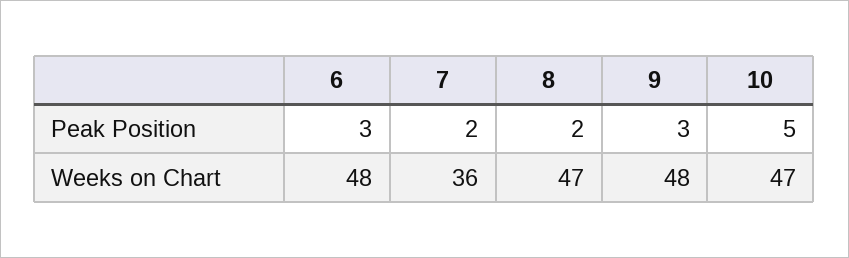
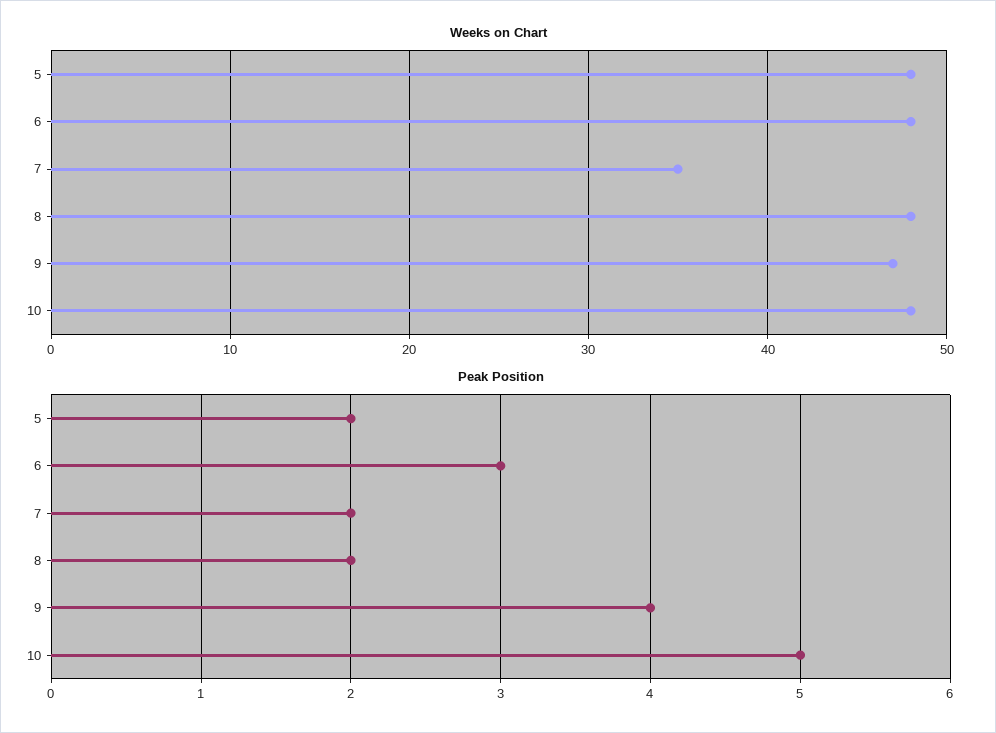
Peak Position, 9: 3 -> 4
Weeks on Chart, 7: 36 -> 35
Weeks on Chart, 8: 47 -> 48
Weeks on Chart, 9: 48 -> 47
Weeks on Chart, 10: 47 -> 48
Weeks on Chart, 5: none -> 48
Peak Position, 5: none -> 2

